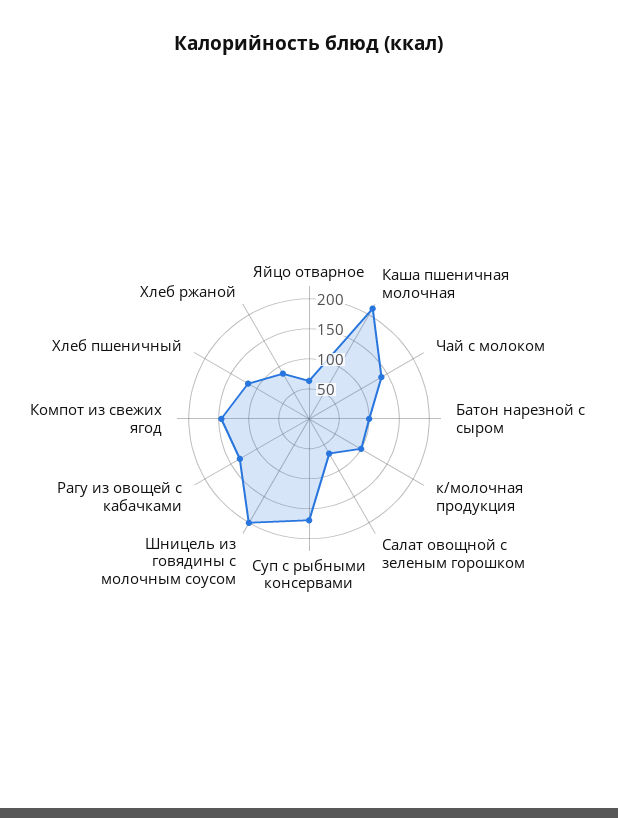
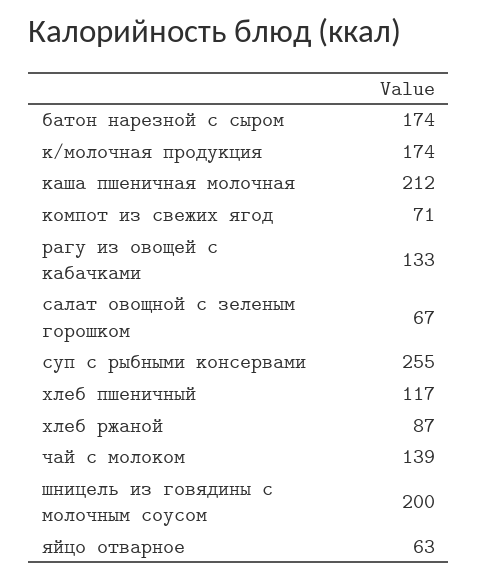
Батон нарезной с сыром: 100 -> 174
к/молочная продукция: 100 -> 174
Суп с рыбными консервами: 175 -> 255
Компот из свежих ягод: 150 -> 71

